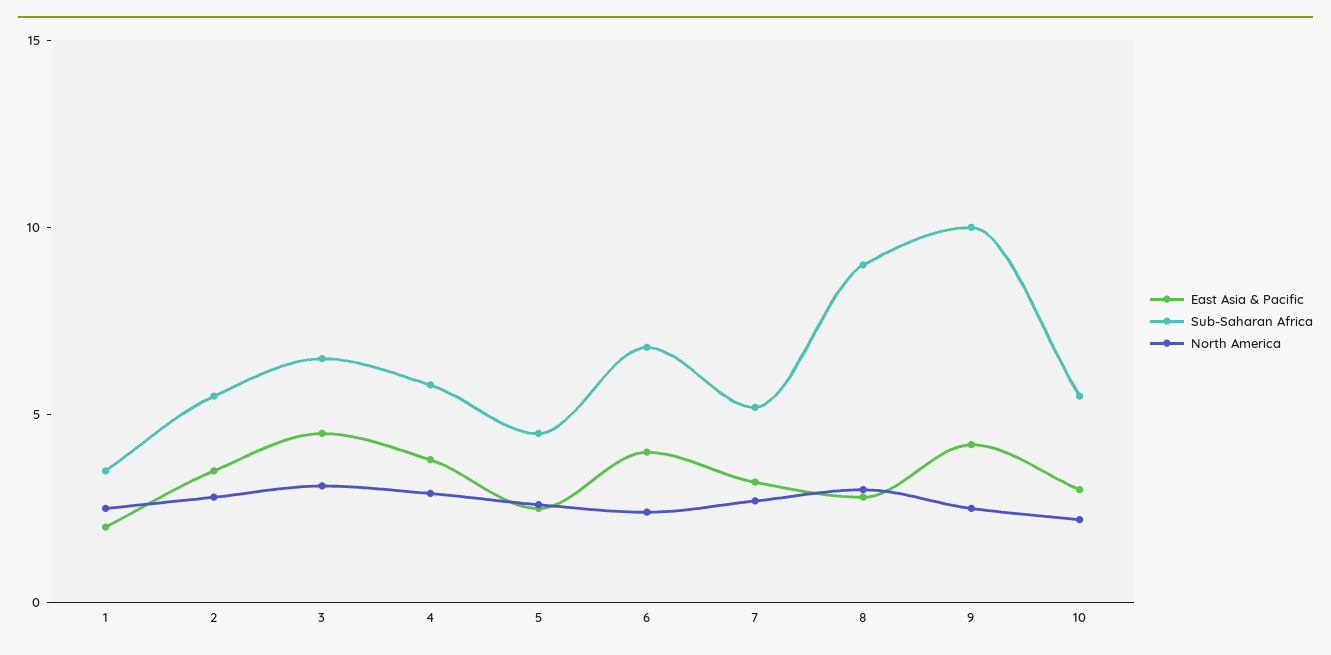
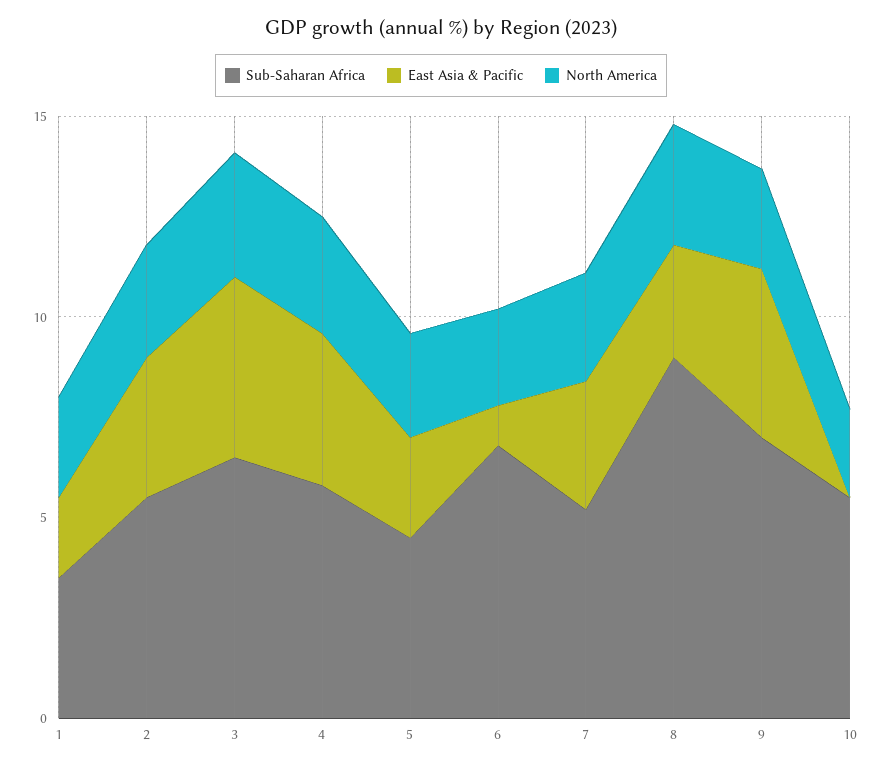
East Asia & Pacific, 6: 4 -> 1
Sub-Saharan Africa, 9: 10 -> 7
East Asia & Pacific, 10: 3 -> 0

